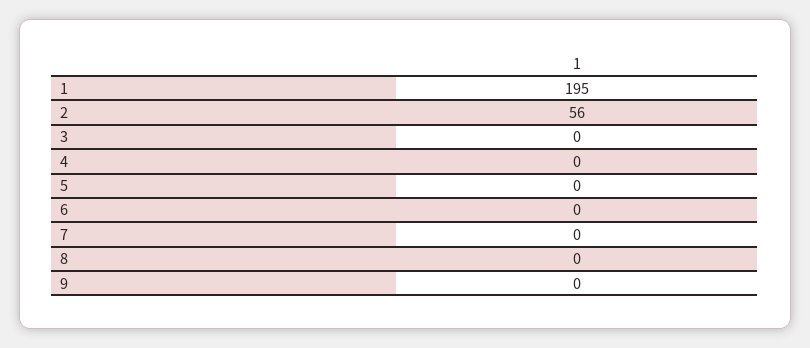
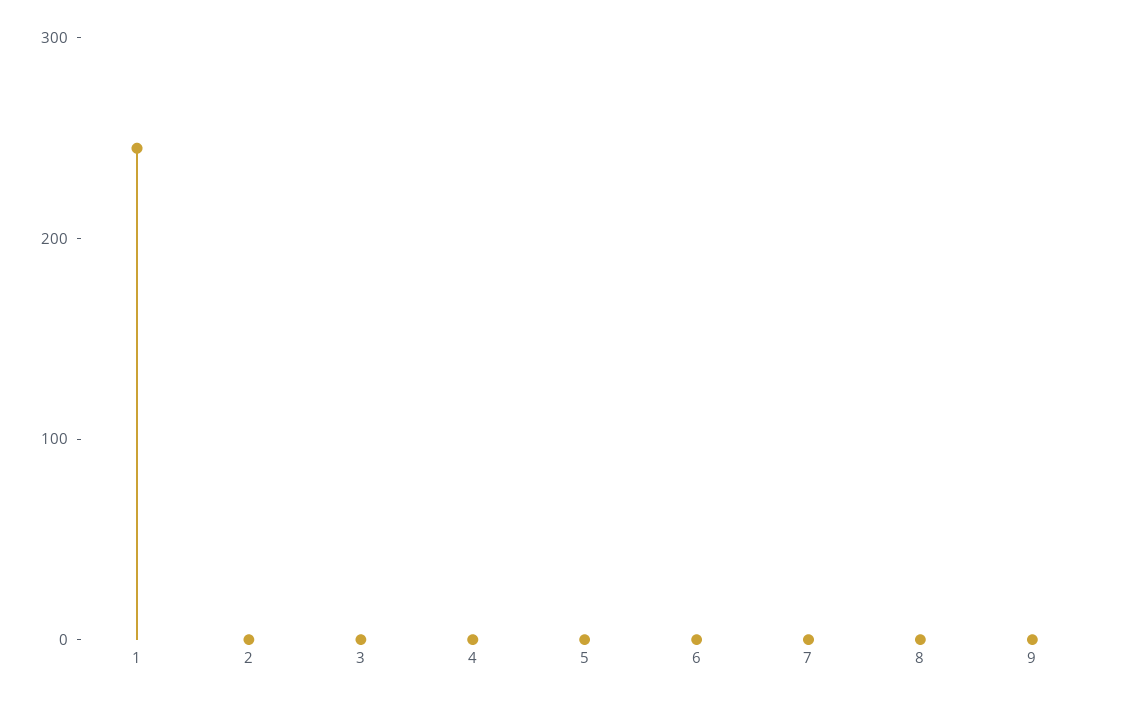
1: 195 -> 240
2: 56 -> 0

